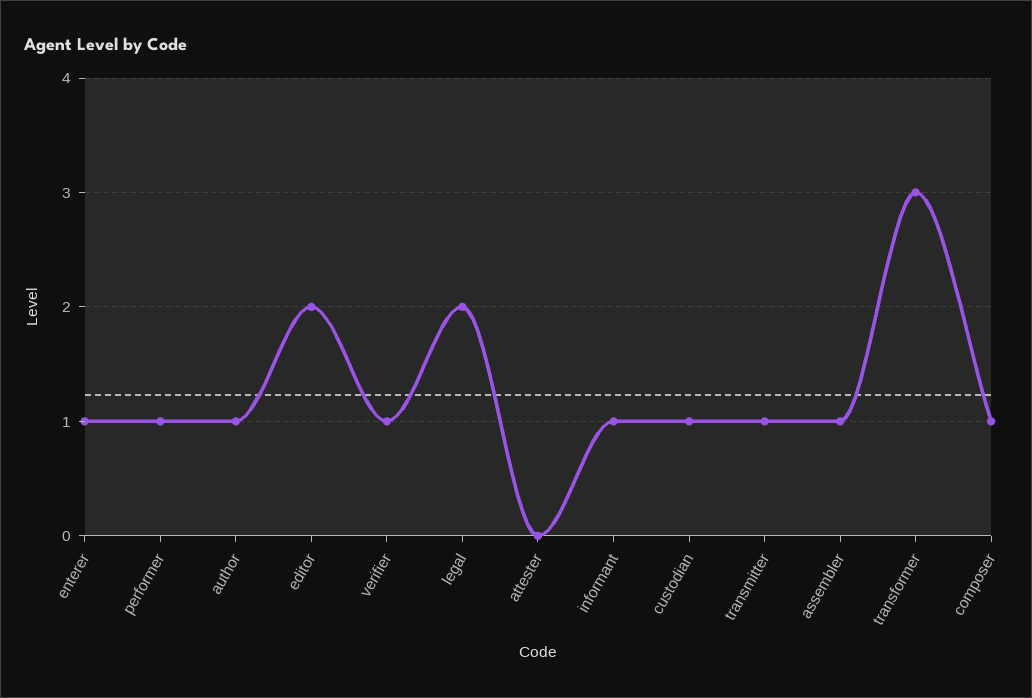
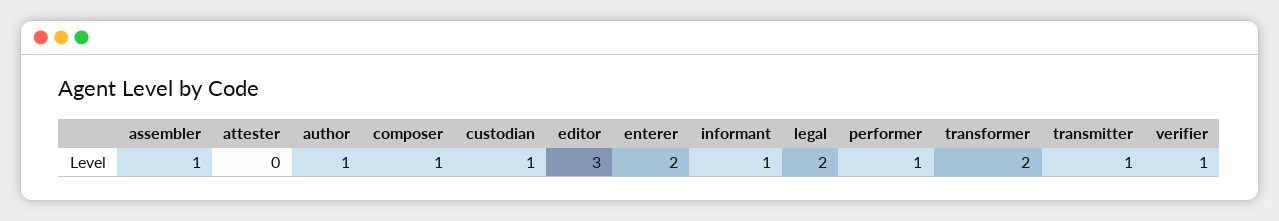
enterer: 1 -> 2
editor: 2 -> 3
transformer: 3 -> 2

